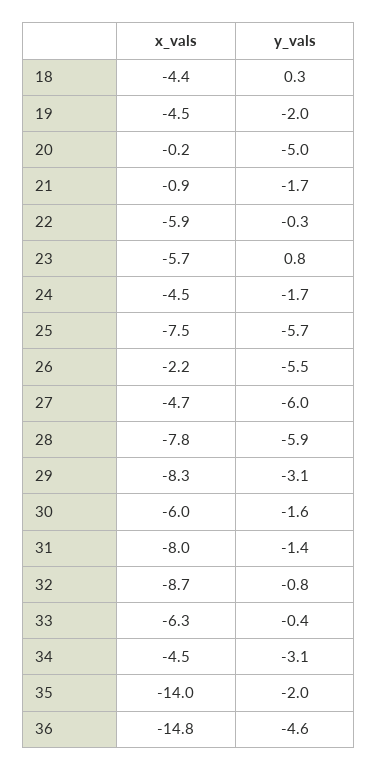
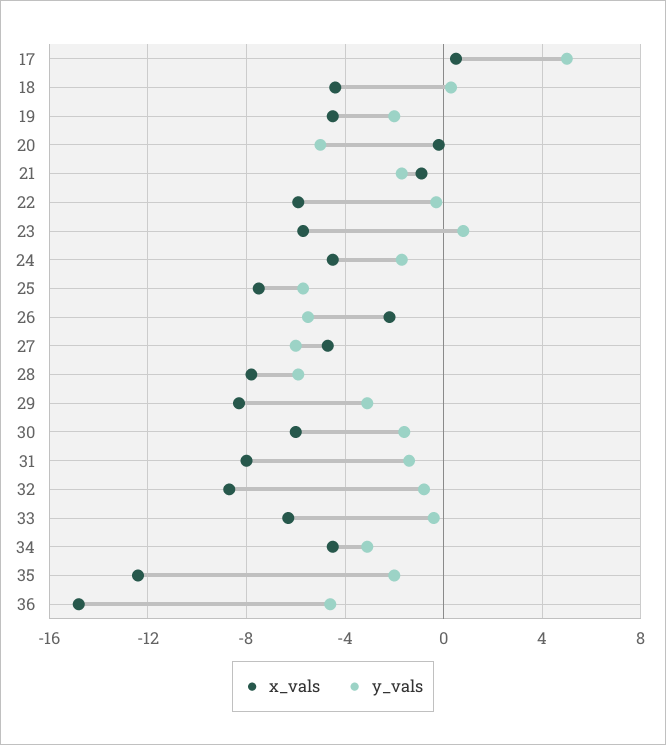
x_vals, 35: -14 -> -12.5
x_vals, 17: none -> 0.5
y_vals, 17: none -> 5

